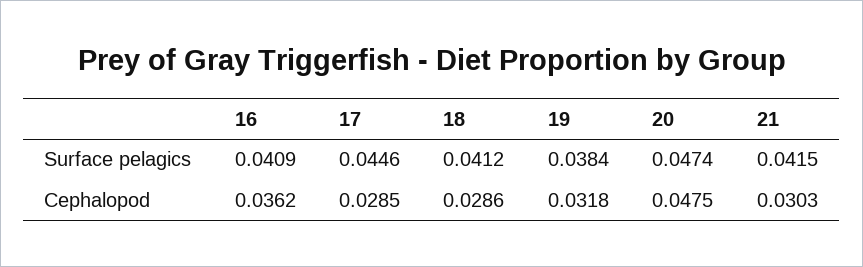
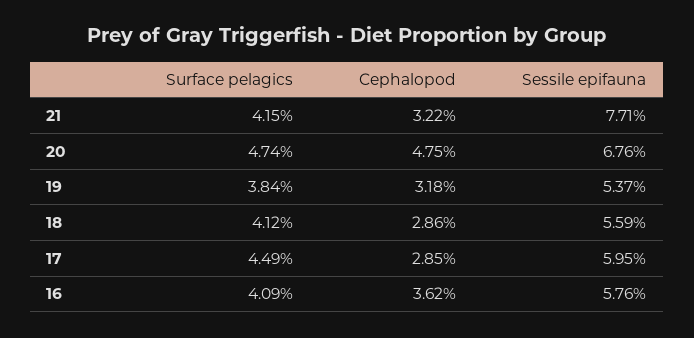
17, Surface pelagics: 0.0446 -> 0.0449
21, Cephalopod: 0.0303 -> 0.0322
21, Sessile epifauna: none -> 0.0771
20, Sessile epifauna: none -> 0.0676
19, Sessile epifauna: none -> 0.0537
18, Sessile epifauna: none -> 0.0559
17, Sessile epifauna: none -> 0.0595
16, Sessile epifauna: none -> 0.0576

